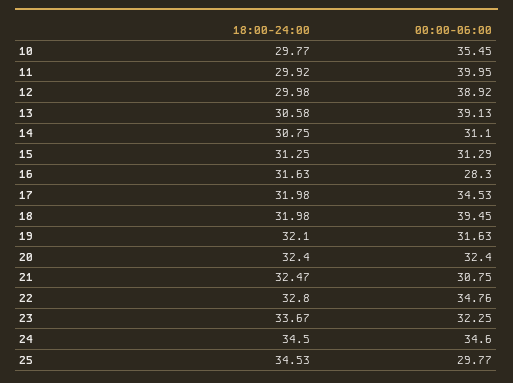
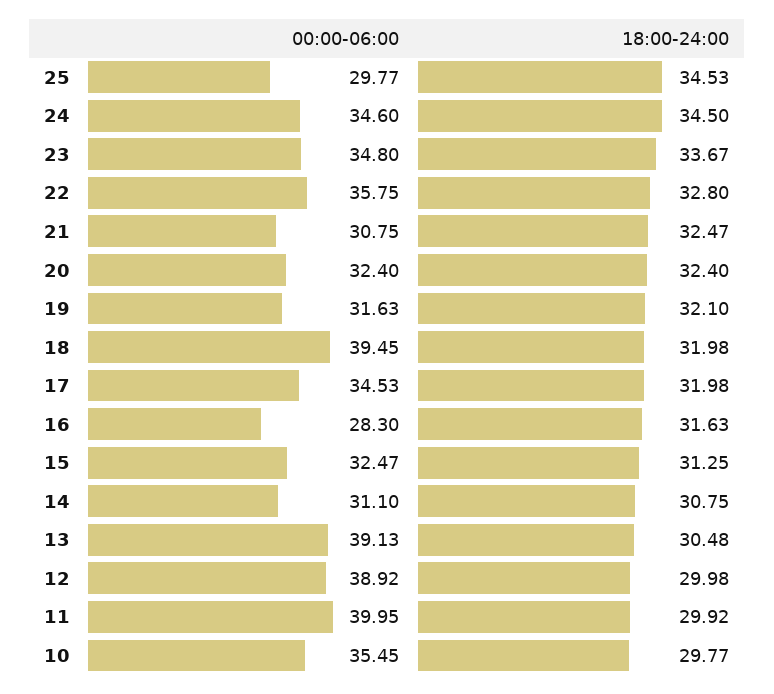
18:00-24:00, 13: 30.58 -> 30.48
00:00-06:00, 15: 31.29 -> 32.47
00:00-06:00, 22: 34.76 -> 35.75
00:00-06:00, 23: 32.25 -> 34.8

